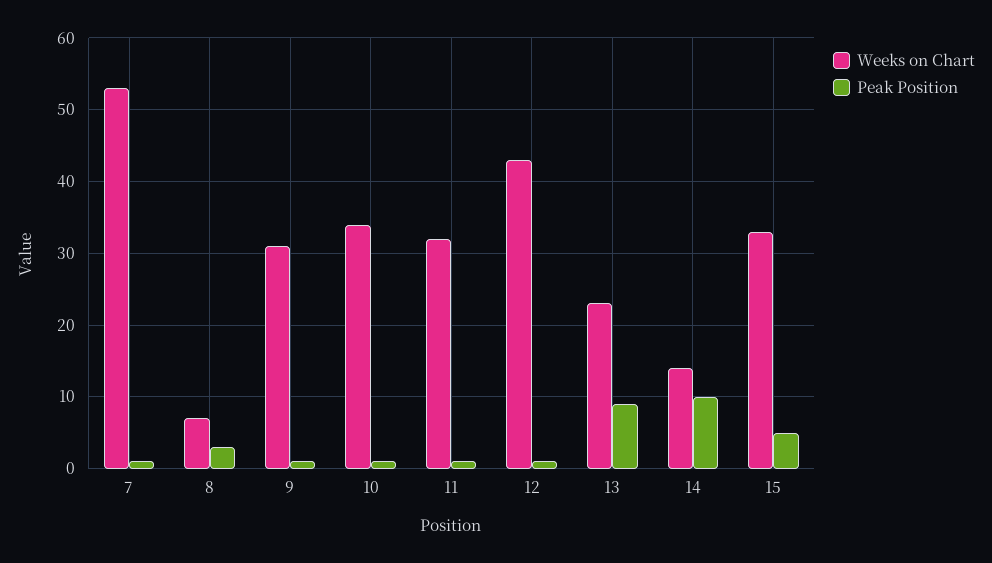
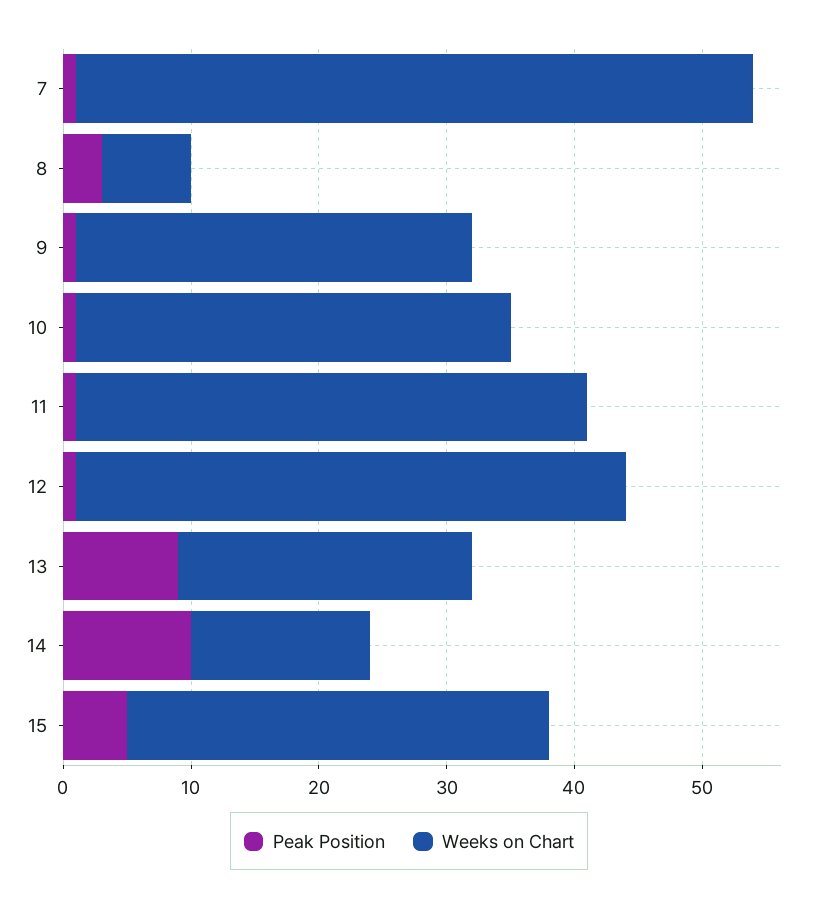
Weeks on Chart, 11: 32 -> 40

